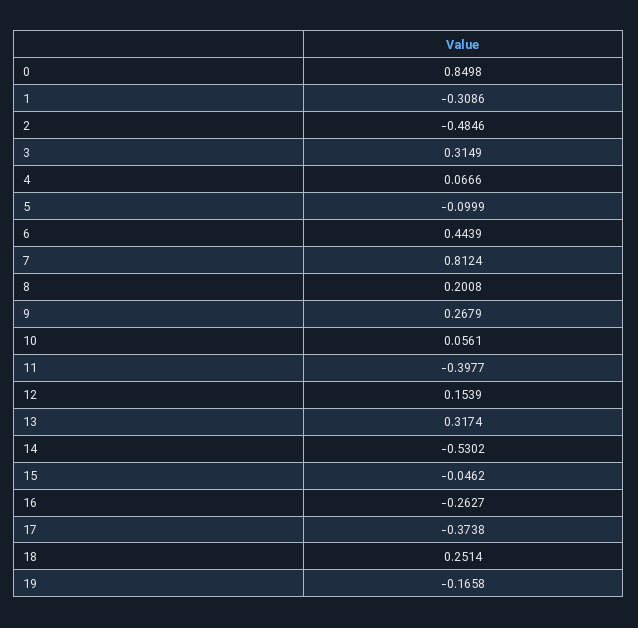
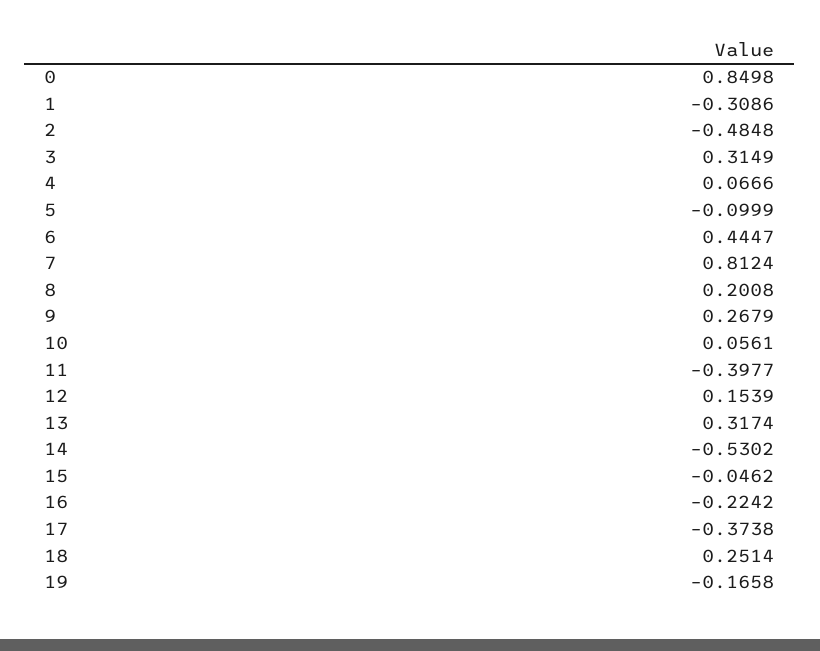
2: -0.4846 -> -0.4848
6: 0.4439 -> 0.4447
16: -0.2627 -> -0.2242

